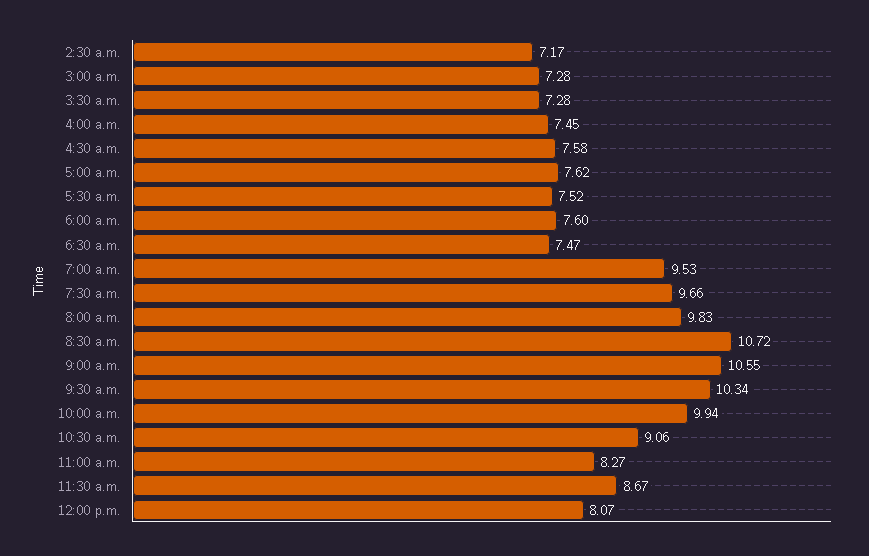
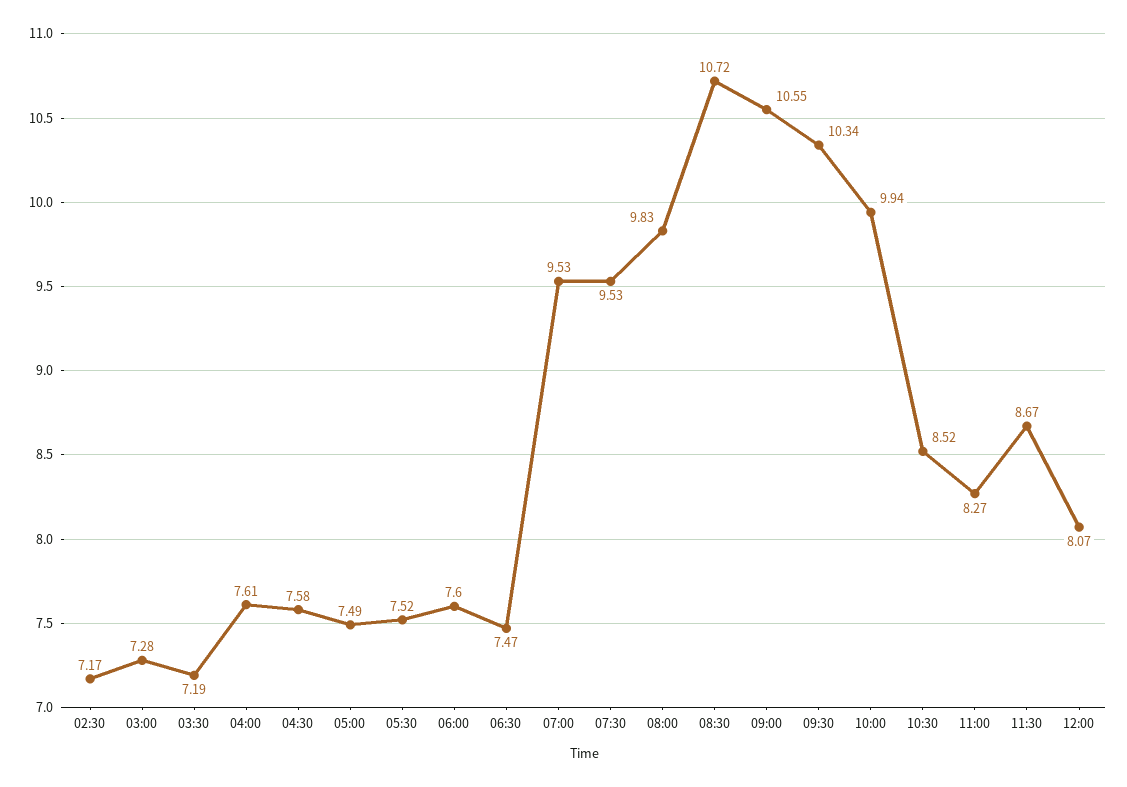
3:30 a.m.: 7.28 -> 7.19
4:00 a.m.: 7.45 -> 7.61
5:00 a.m.: 7.62 -> 7.49
7:30 a.m.: 9.66 -> 9.53
10:30 a.m.: 9.06 -> 8.52

